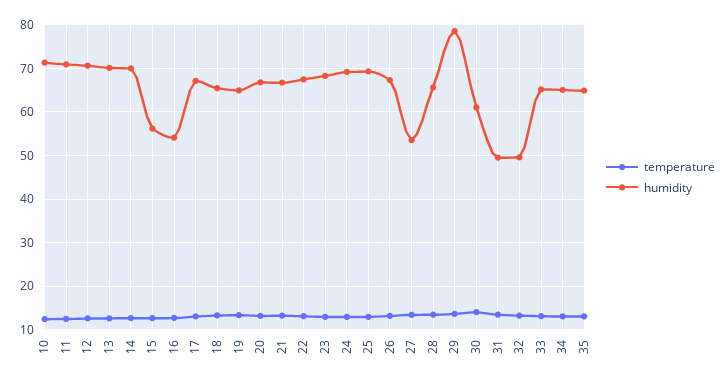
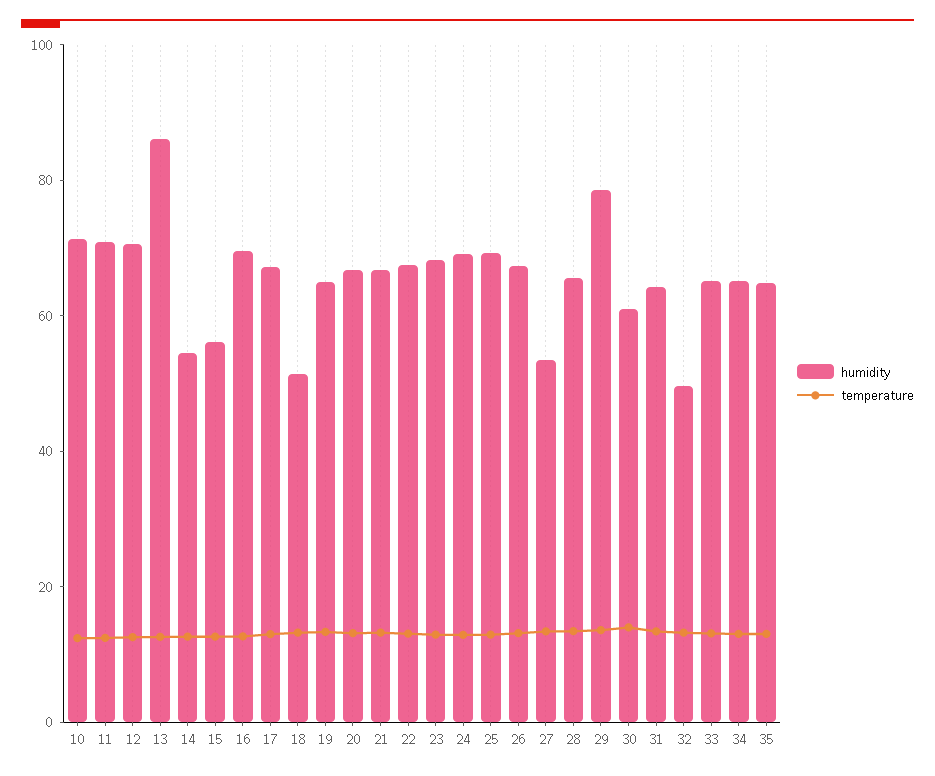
humidity, 13: 70 -> 85
humidity, 14: 70 -> 55
humidity, 16: 54 -> 70
humidity, 18: 66 -> 50
humidity, 31: 50 -> 65

